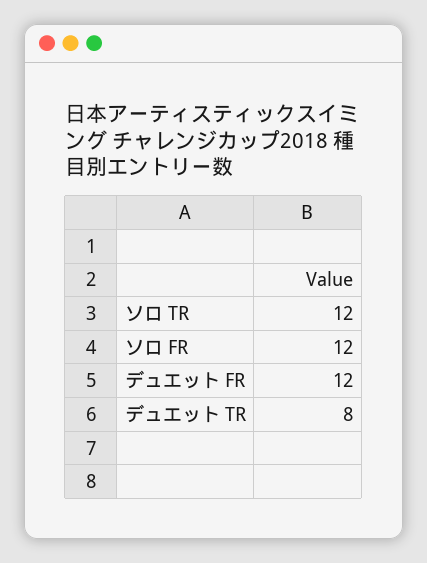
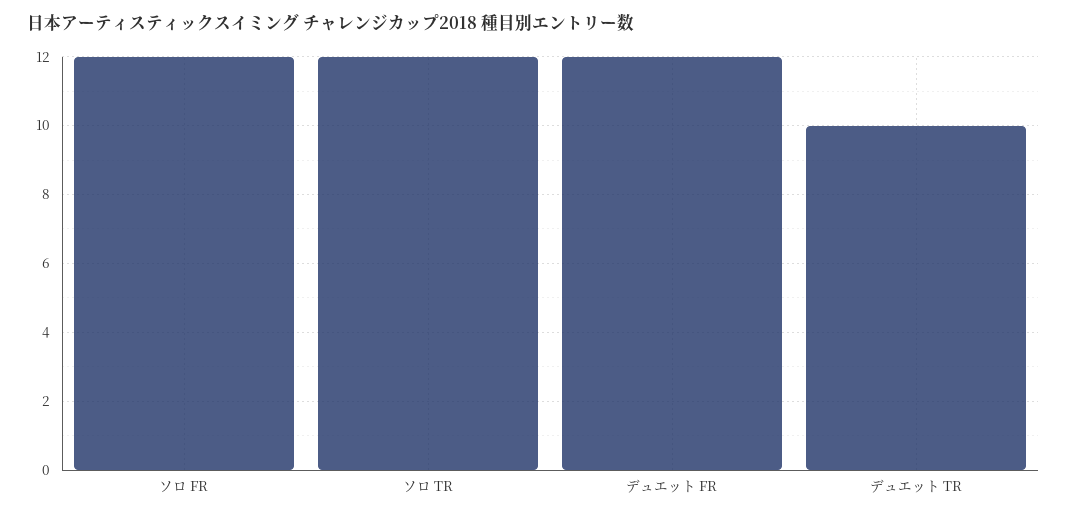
デュエット TR: 8 -> 10

